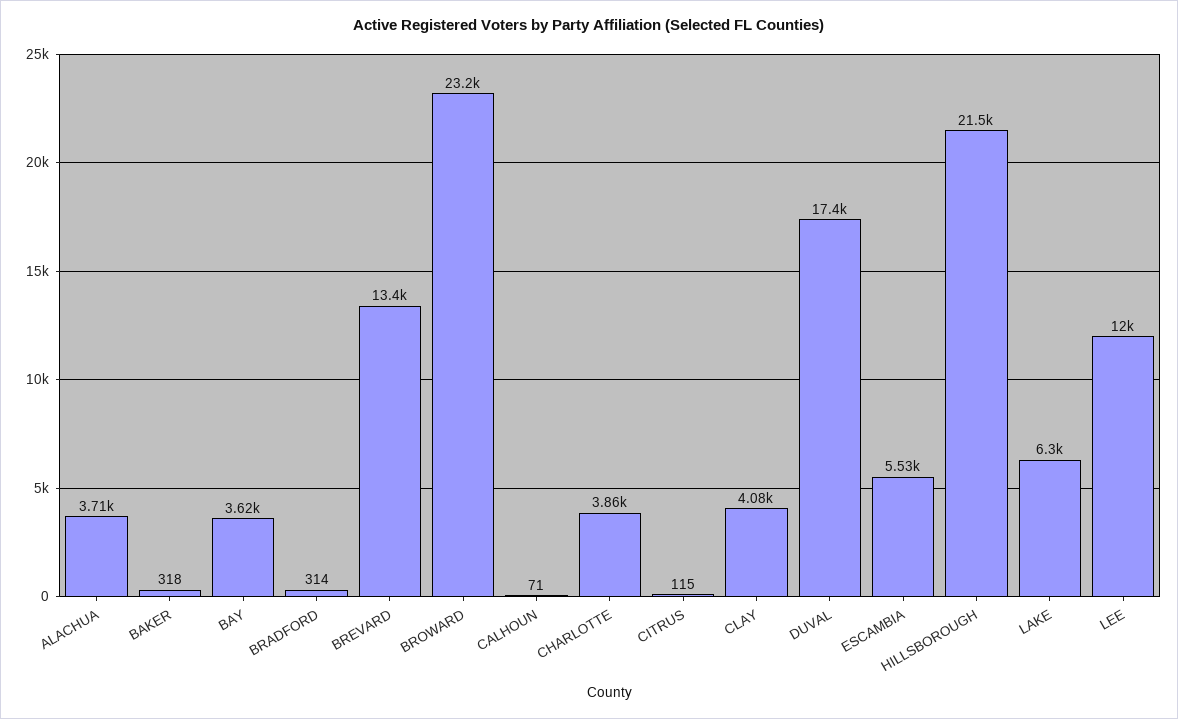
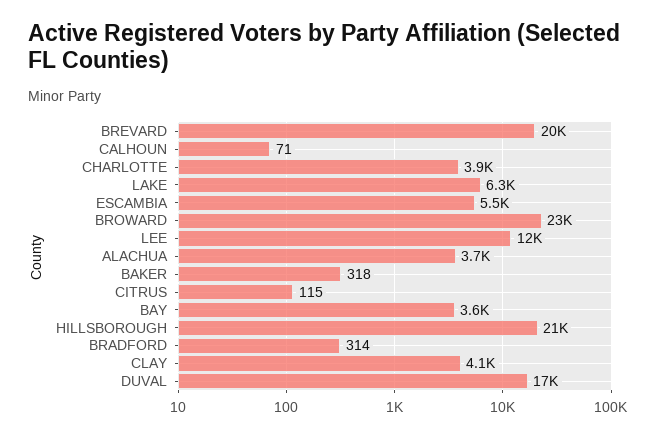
BREVARD: 13400 -> 20000

